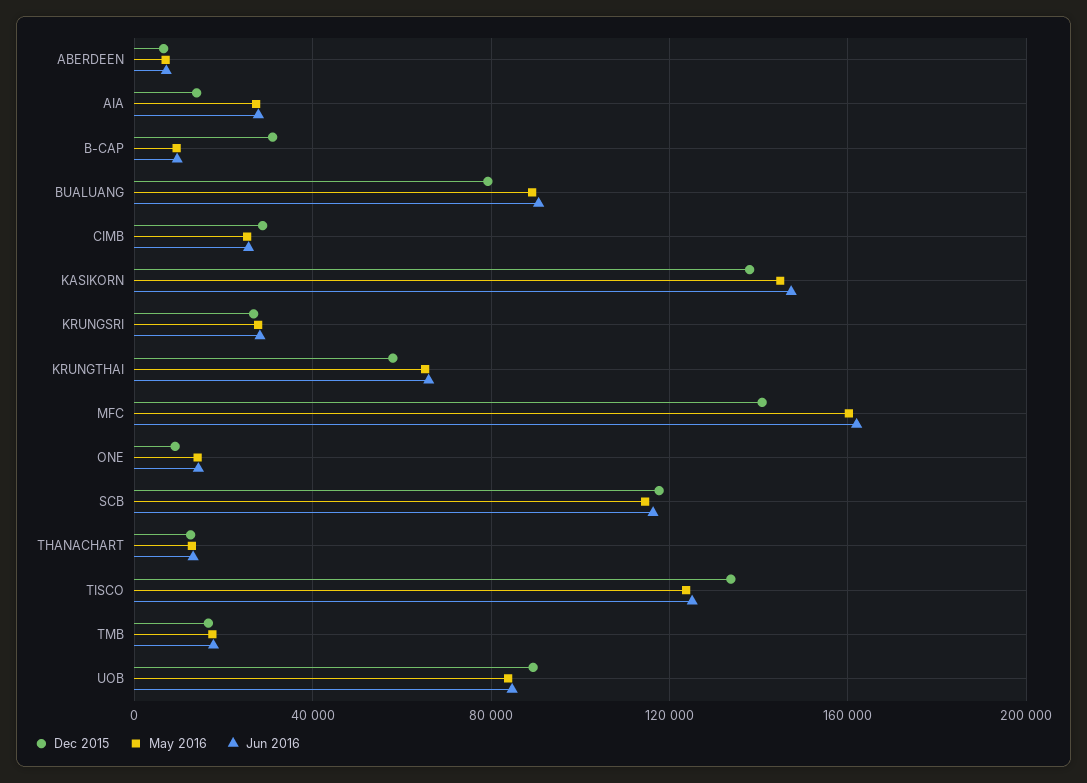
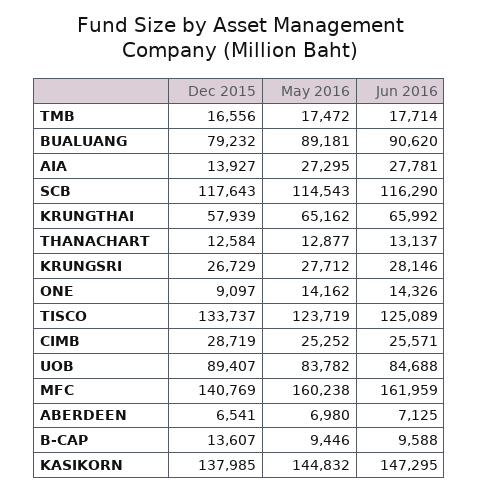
Dec 2015, B-CAP: 30000 -> 13607

